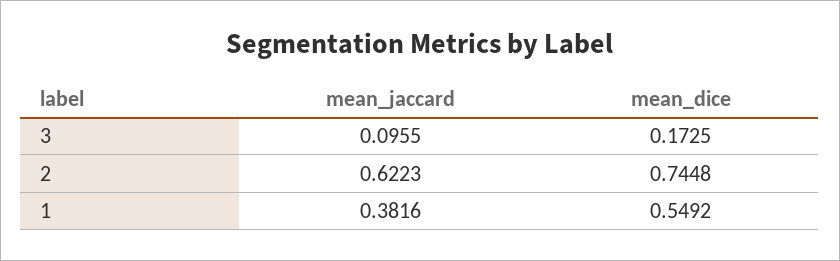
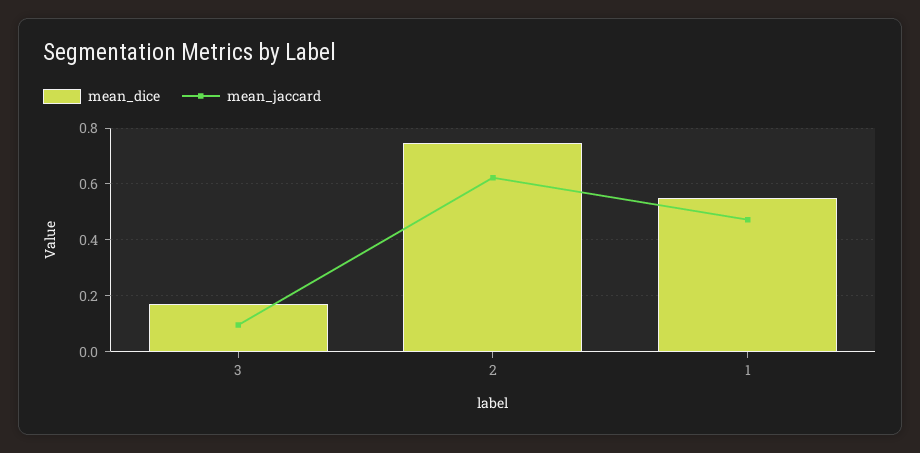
mean_jaccard, 1: 0.3816 -> 0.475

